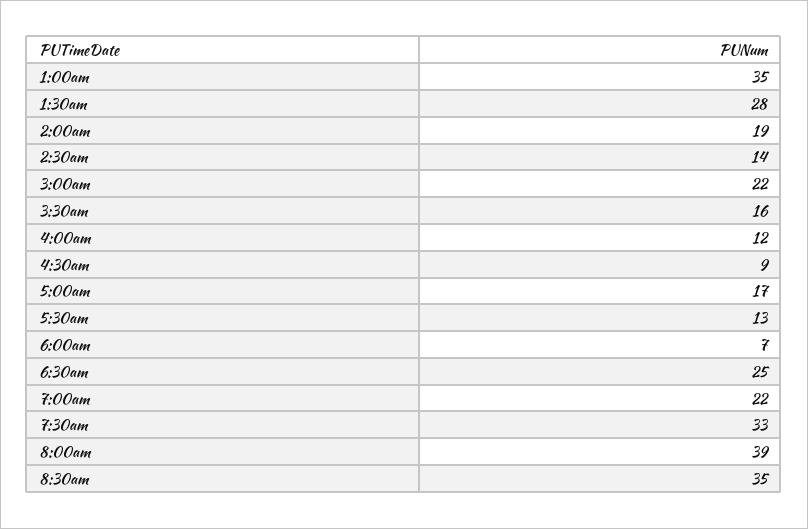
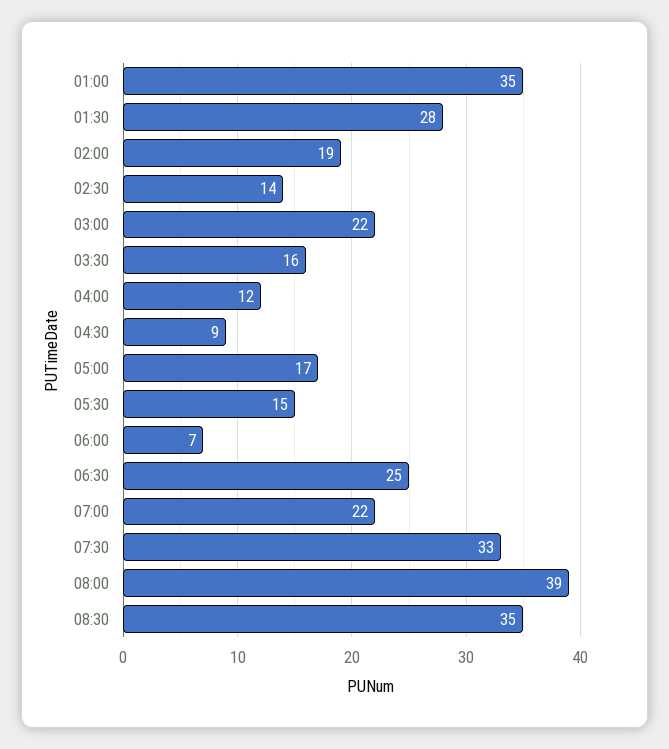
5:30am: 13 -> 15

